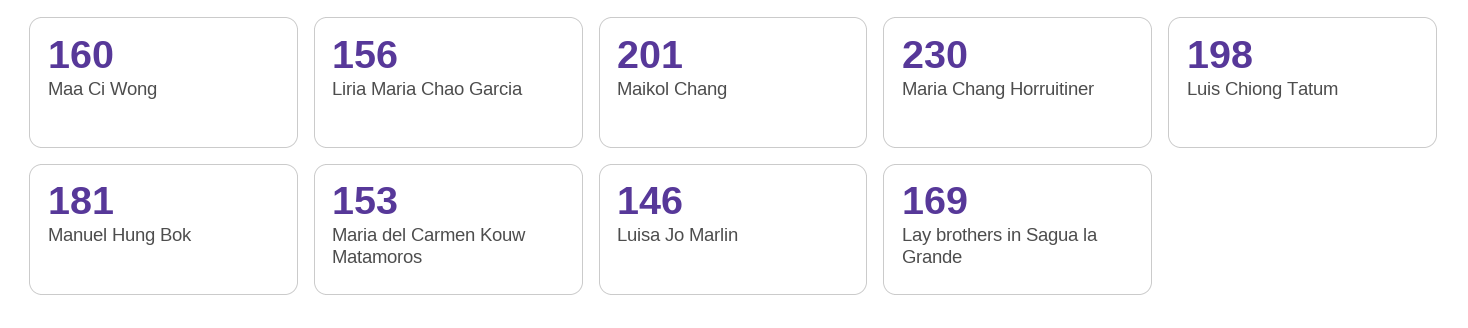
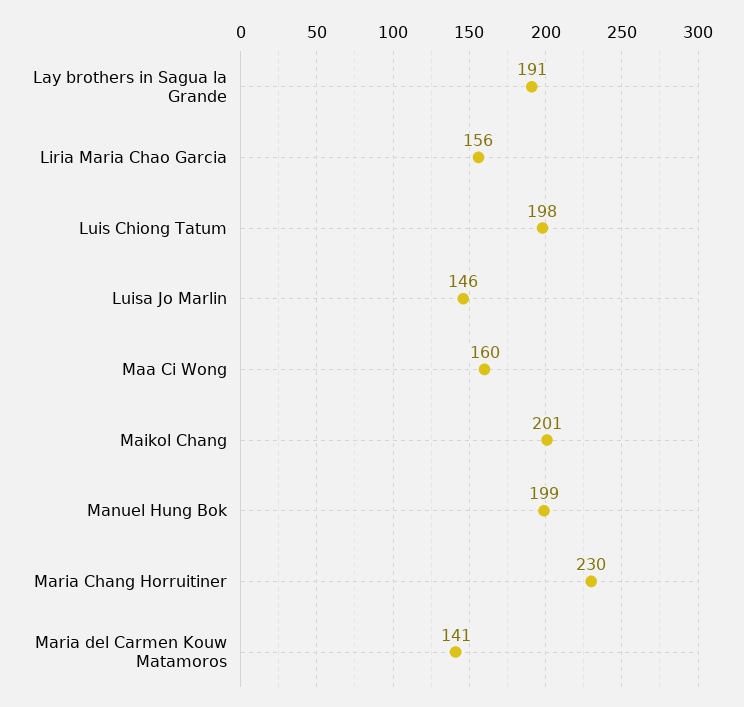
Manuel Hung Bok: 181 -> 199
Maria del Carmen Kouw Matamoros: 153 -> 141
Lay brothers in Sagua la Grande: 169 -> 191

